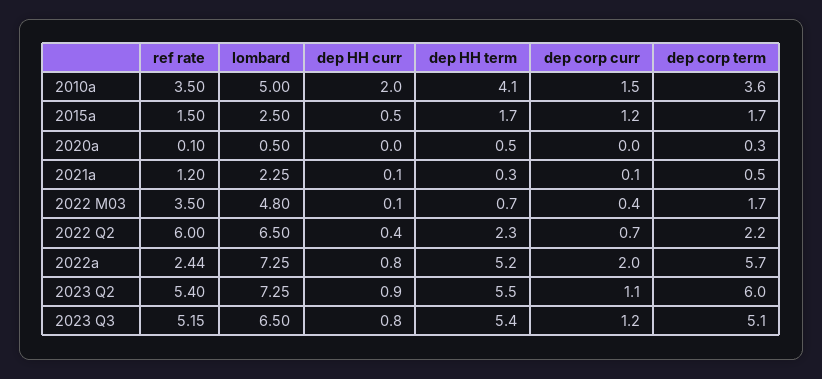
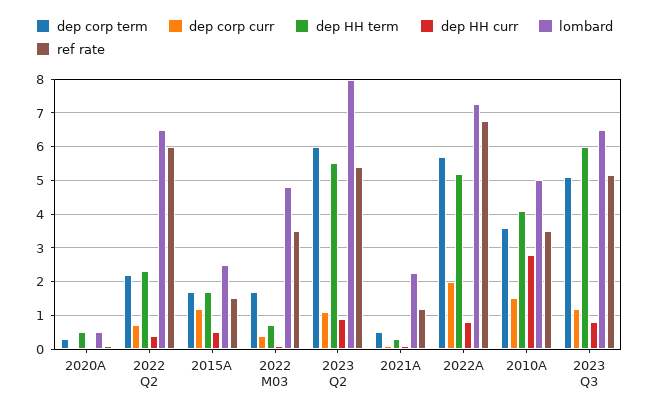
dep HH curr, 2010a: 2 -> 2.8
ref rate, 2022a: 2.44 -> 6.8
lombard, 2023 Q2: 7.25 -> 8
dep HH term, 2023 Q3: 5.4 -> 6

